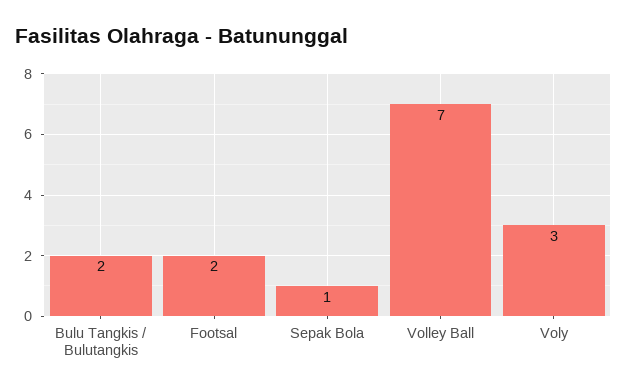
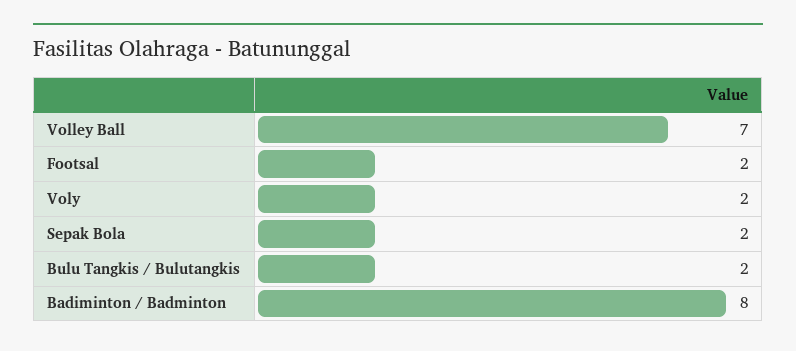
Sepak Bola: 1 -> 2
Voly: 3 -> 2
Badiminton / Badminton: none -> 8

